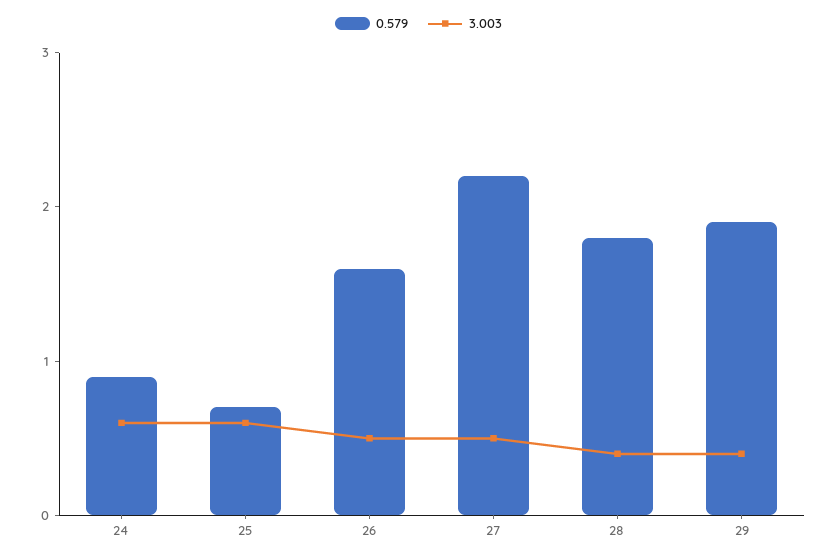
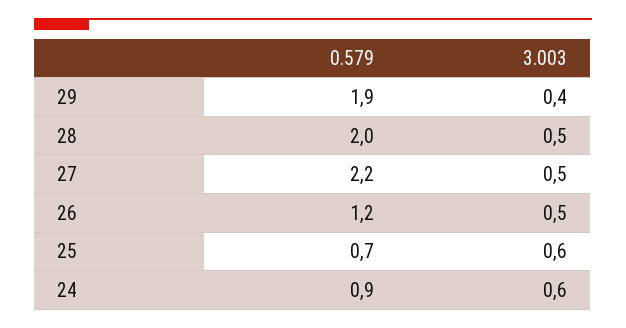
0.579, 26: 1.6 -> 1.2
0.579, 28: 1.8 -> 2
3.003, 28: 0.4 -> 0.5

